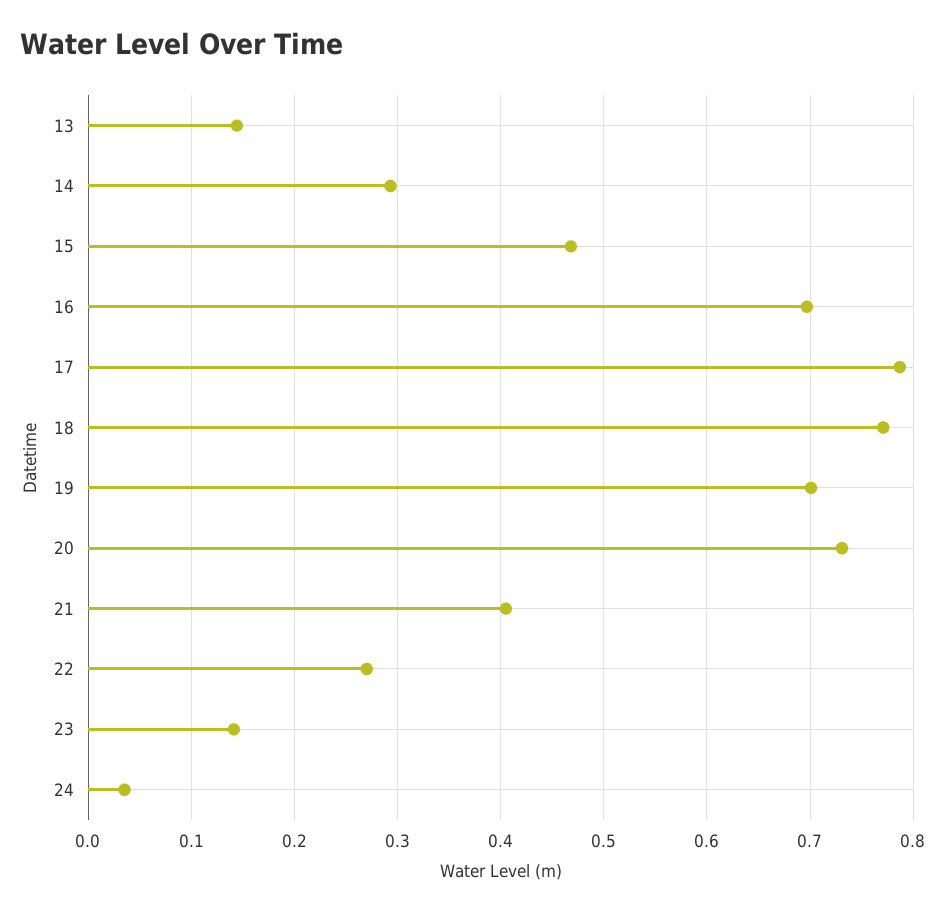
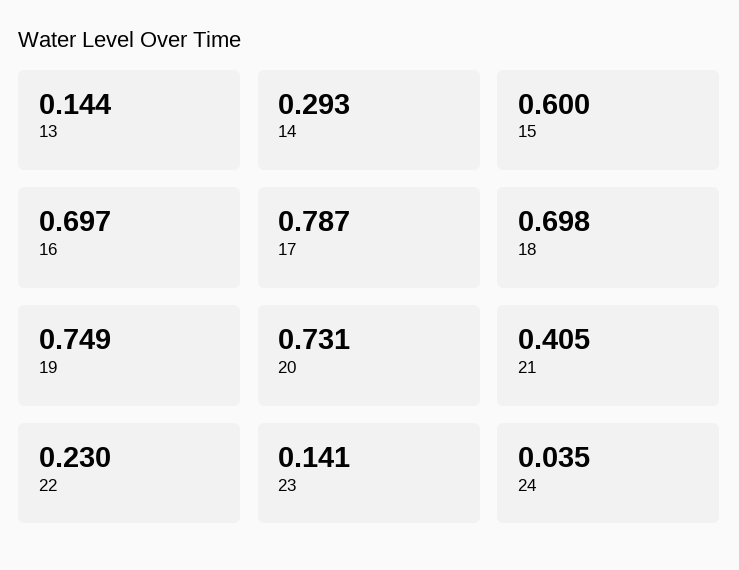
15: 0.47 -> 0.6
18: 0.77 -> 0.698
19: 0.7 -> 0.749
22: 0.27 -> 0.23

